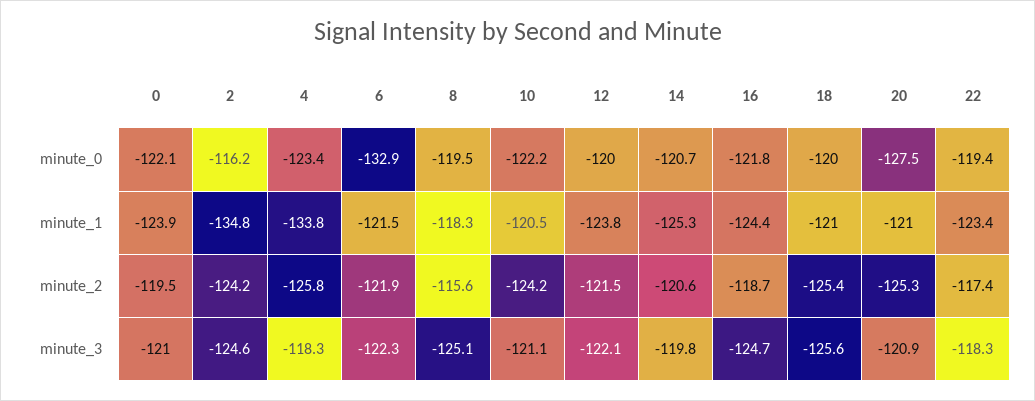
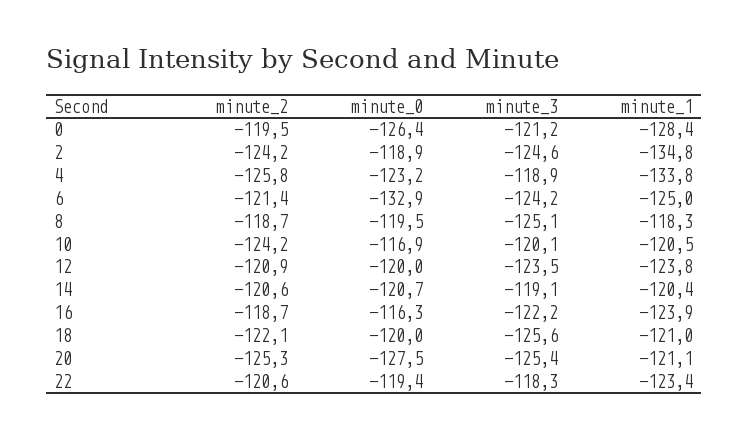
0, minute_0: -122.1 -> -126.4
2, minute_0: -116.2 -> -118.9
4, minute_0: -123.4 -> -123.2
10, minute_0: -122.2 -> -116.9
16, minute_0: -121.8 -> -116.3
0, minute_1: -123.9 -> -128.4
6, minute_1: -121.5 -> -125
14, minute_1: -125.3 -> -120.4
16, minute_1: -124.4 -> -123.9
20, minute_1: -121 -> -121.1
6, minute_2: -121.9 -> -121.4
8, minute_2: -115.6 -> -118.7
12, minute_2: -121.5 -> -120.9
18, minute_2: -125.4 -> -122.1
22, minute_2: -117.4 -> -120.6
0, minute_3: -121 -> -121.2
4, minute_3: -118.3 -> -118.9
6, minute_3: -122.3 -> -124.2
10, minute_3: -121.1 -> -120.1
12, minute_3: -122.1 -> -123.5
14, minute_3: -119.8 -> -119.1
16, minute_3: -124.7 -> -122.2
20, minute_3: -120.9 -> -125.4

